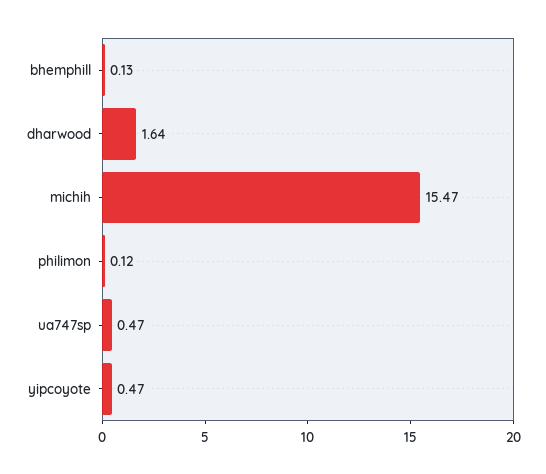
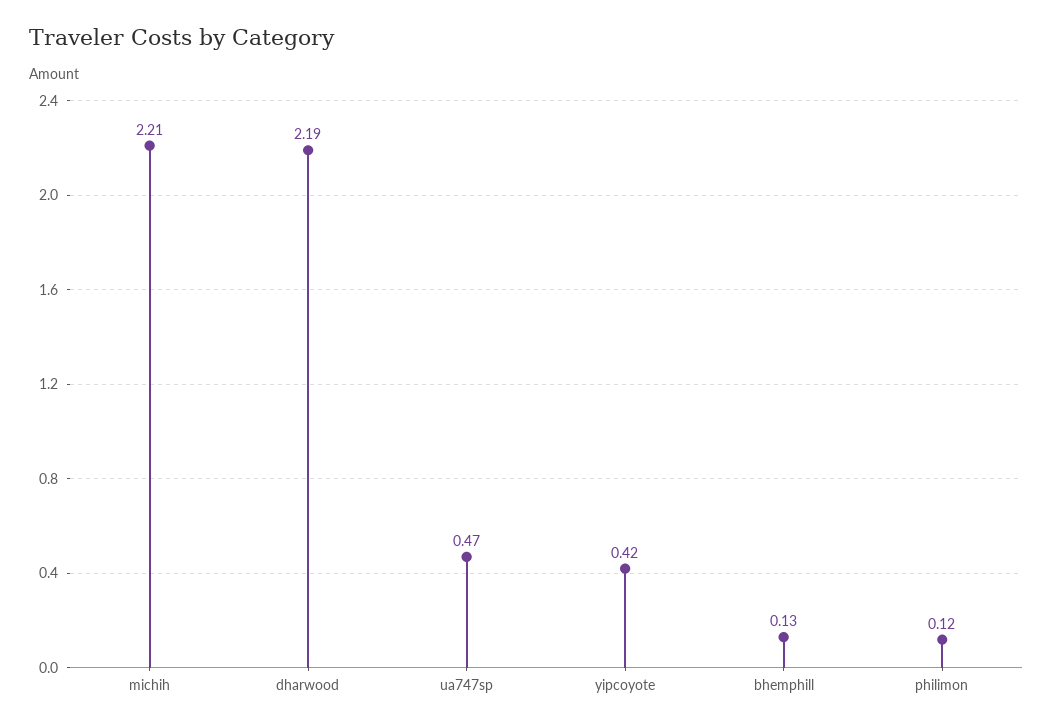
dharwood: 1.64 -> 2.19
michih: 15.47 -> 2.21
yipcoyote: 0.47 -> 0.42

